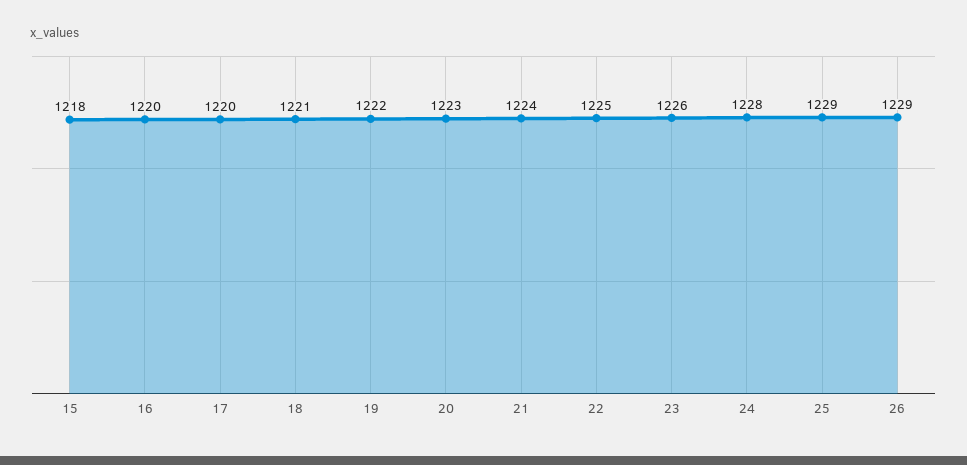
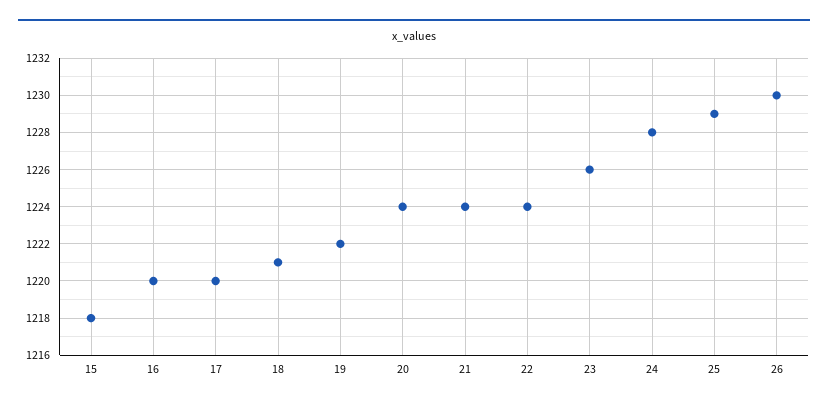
20: 1223 -> 1224
22: 1225 -> 1224
26: 1229 -> 1230

